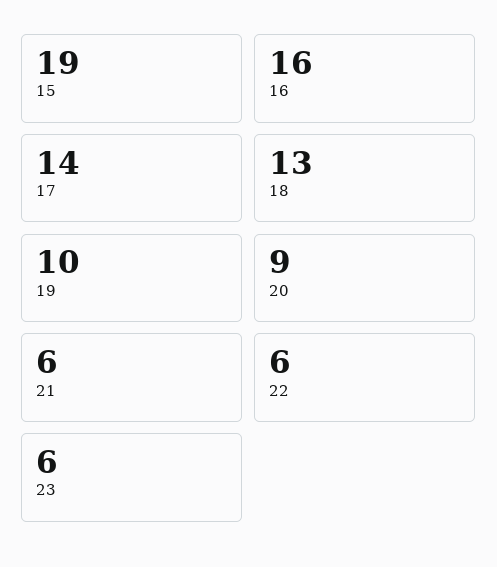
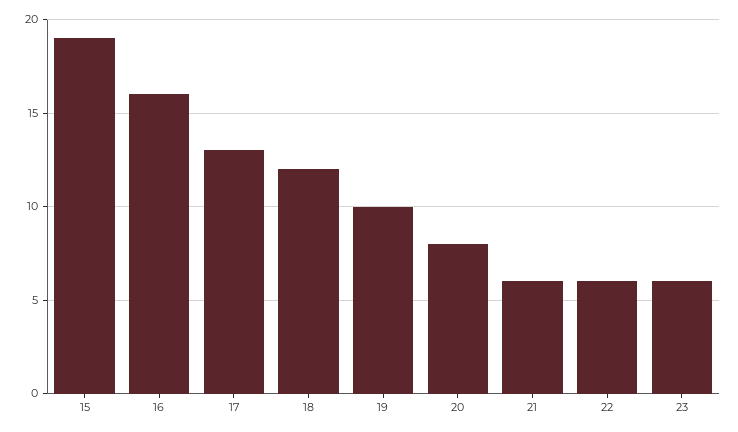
17: 14 -> 13
18: 13 -> 12
20: 9 -> 8

